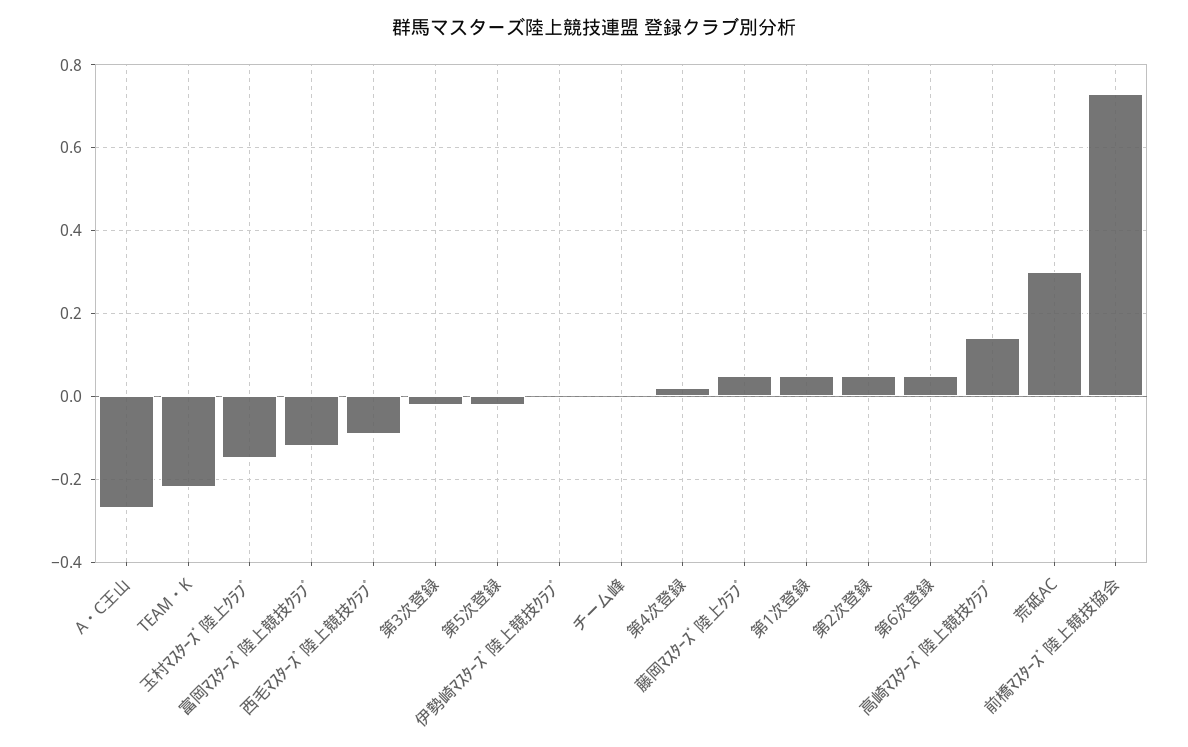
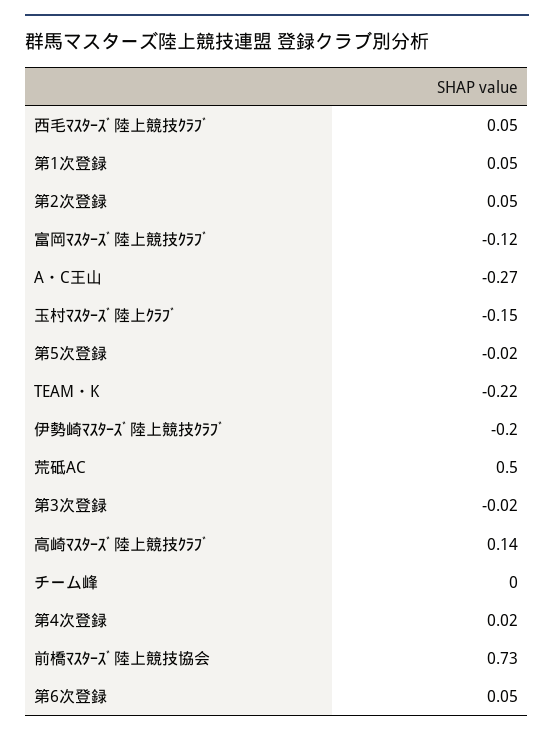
西毛ﾏｽﾀｰｽﾞ陸上競技ｸﾗﾌﾞ: -0.1 -> 0.05
伊勢崎ﾏｽﾀｰｽﾞ陸上競技ｸﾗﾌﾞ: 0 -> -0.2
藤岡ﾏｽﾀｰｽﾞ陸上ｸﾗﾌﾞ: 0.05 -> none
荒砥AC: 0.3 -> 0.5

